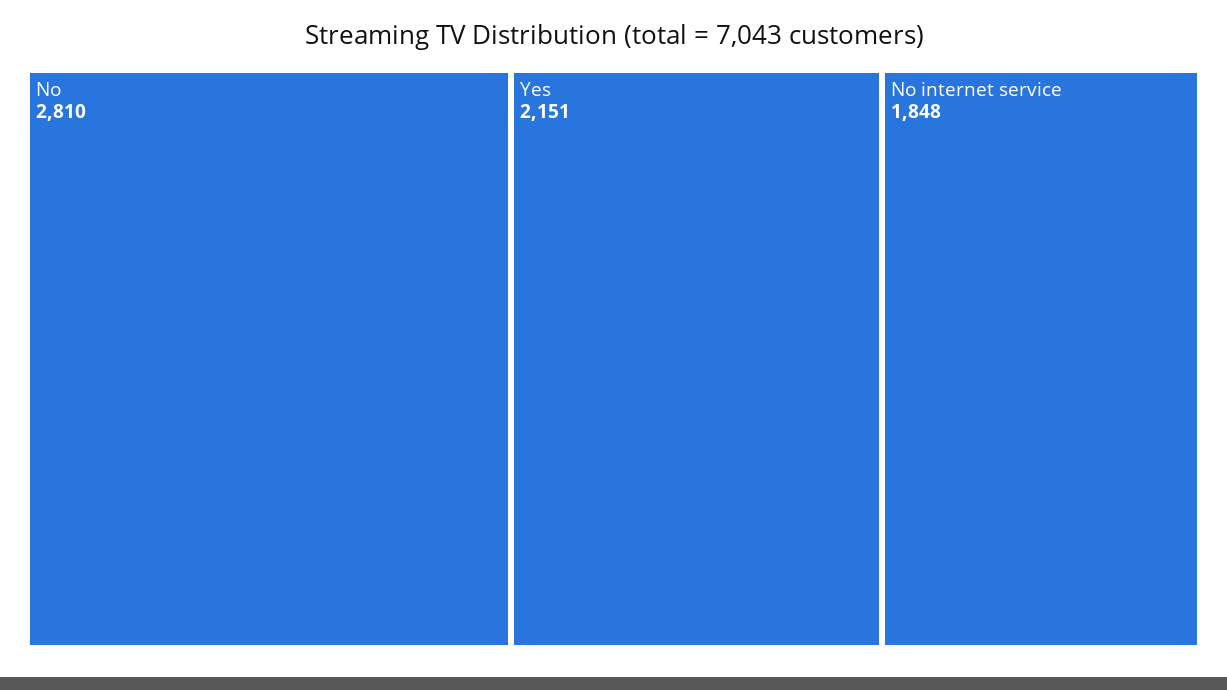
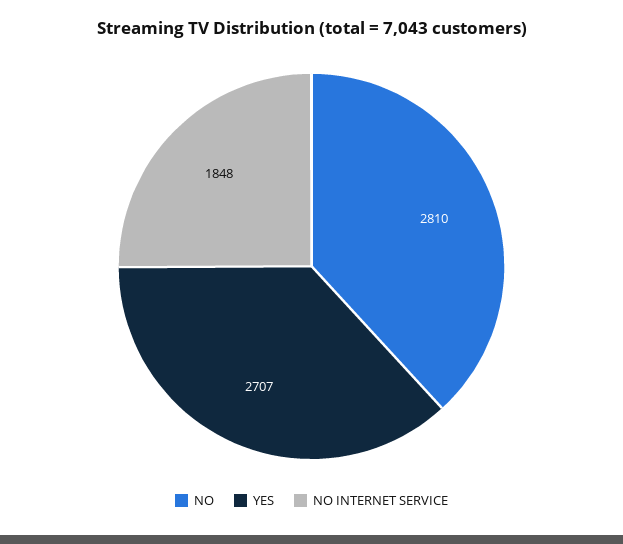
Yes: 2151 -> 2707

